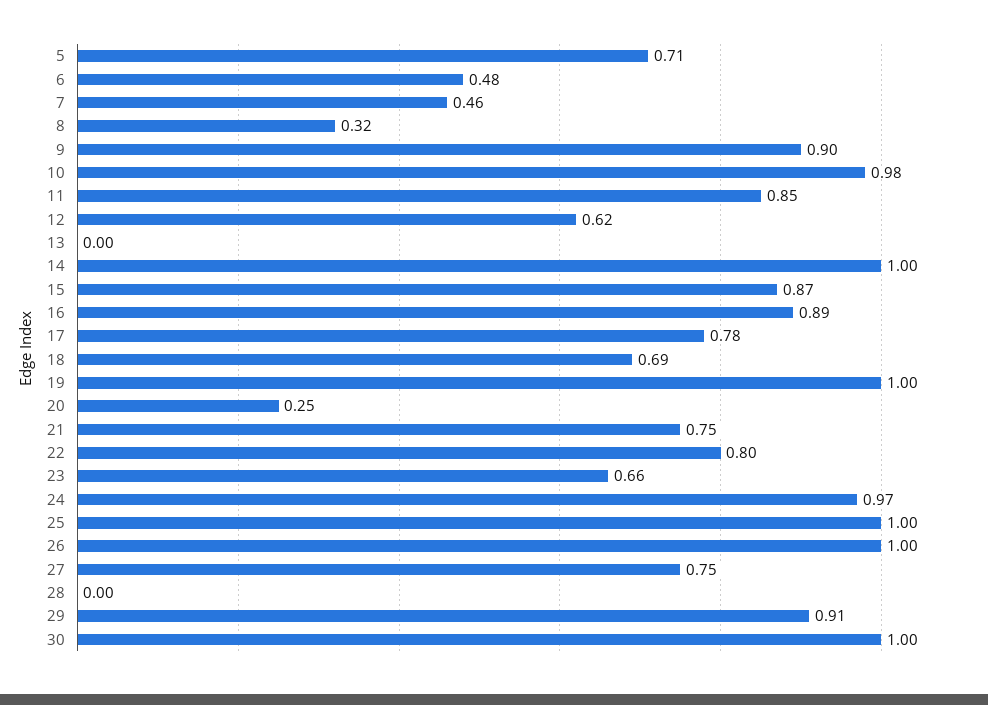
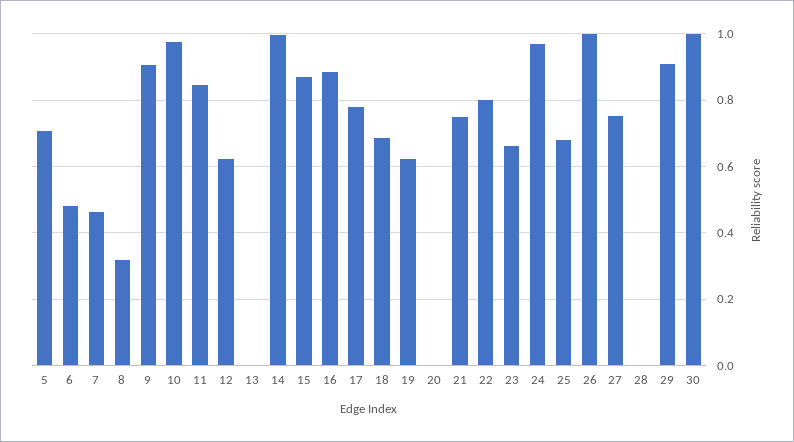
19: 1 -> 0.62
20: 0.25 -> 0
25: 1 -> 0.68

